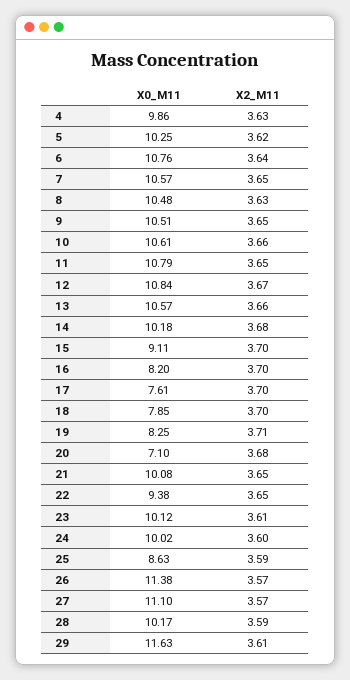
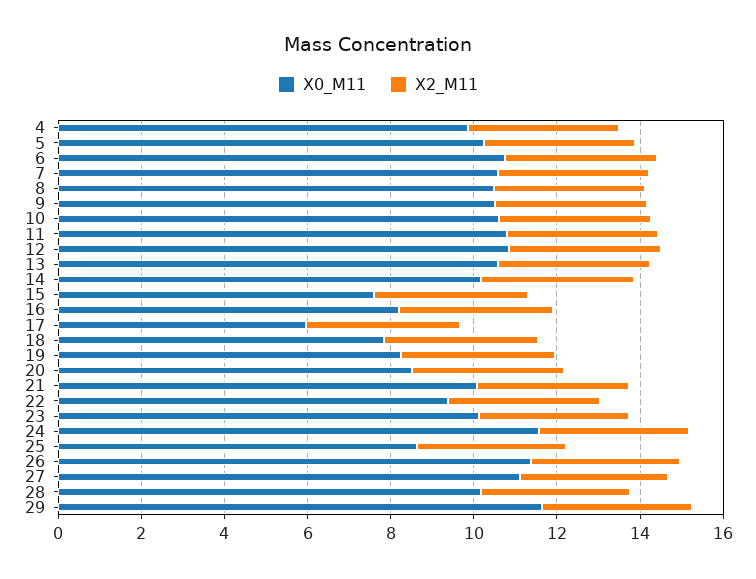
X0_M11, 15: 9.11 -> 7.5
X0_M11, 17: 7.61 -> 6
X0_M11, 20: 7.1 -> 8.5
X0_M11, 24: 10.02 -> 11.5

